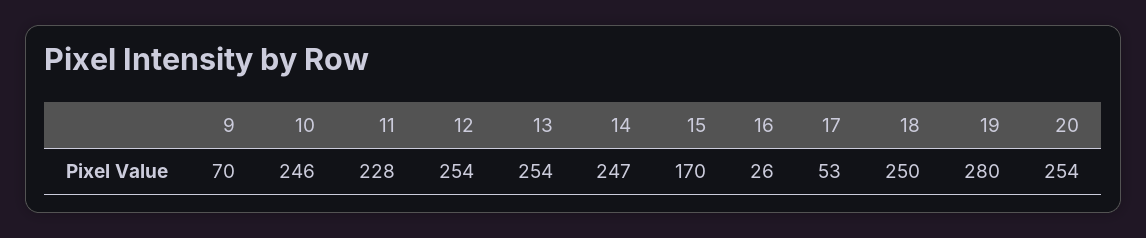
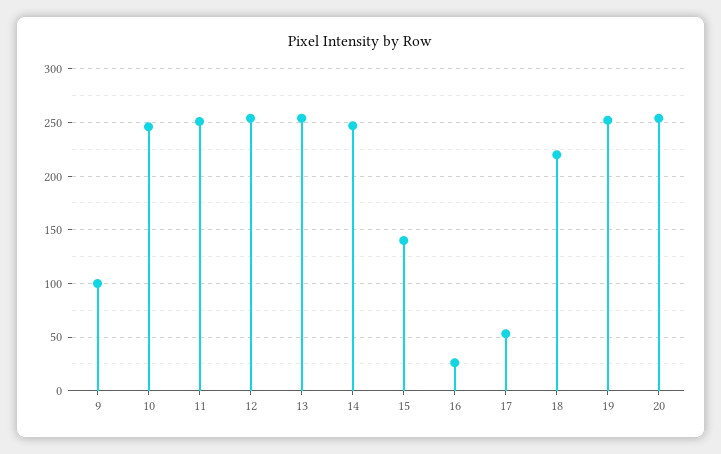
9: 70 -> 100
11: 228 -> 250
15: 170 -> 140
18: 250 -> 220
19: 280 -> 250

